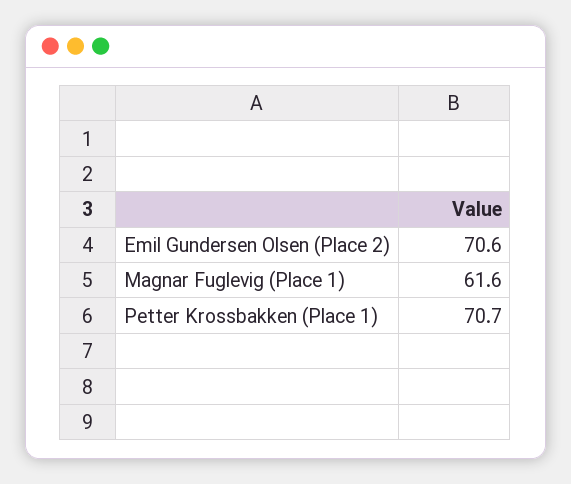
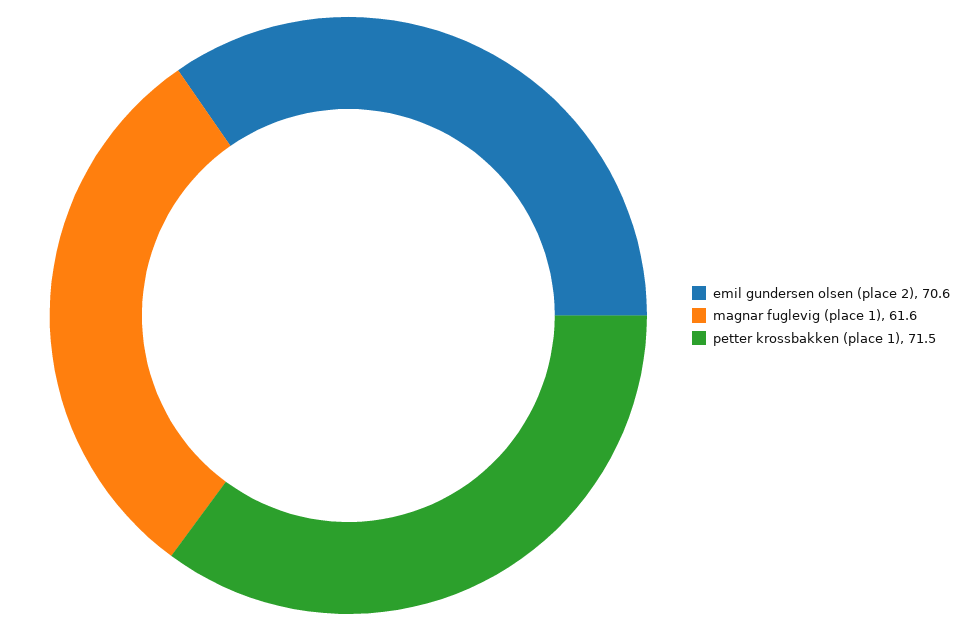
Petter Krossbakken (Place 1): 70.7 -> 71.5

